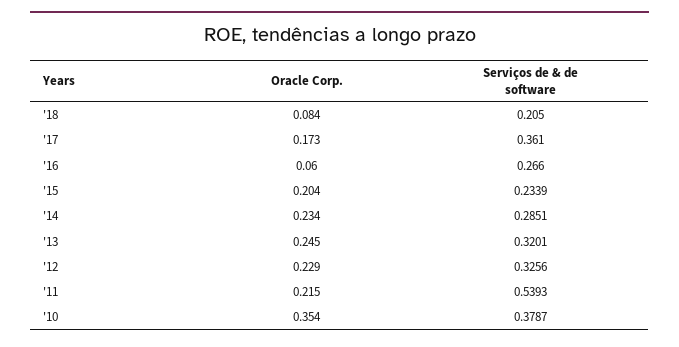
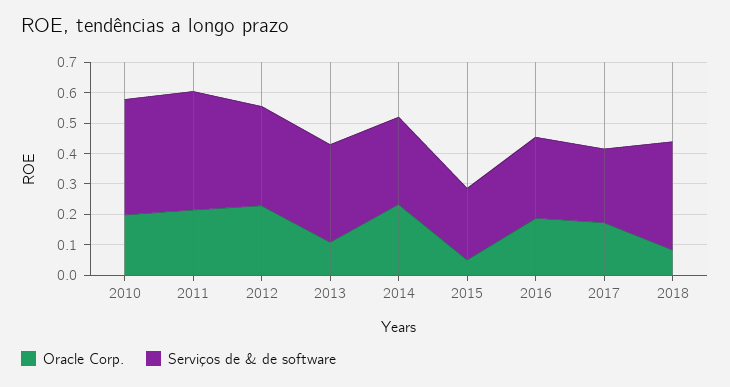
Serviços de & de software, '18: 0.205 -> 0.35
Serviços de & de software, '17: 0.361 -> 0.25
Oracle Corp., '16: 0.06 -> 0.2
Oracle Corp., '15: 0.204 -> 0.05
Oracle Corp., '13: 0.245 -> 0.1
Serviços de & de software, '11: 0.5393 -> 0.4
Oracle Corp., '10: 0.354 -> 0.2

